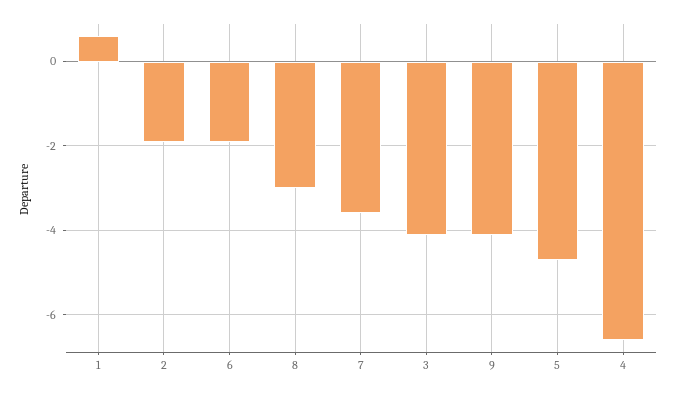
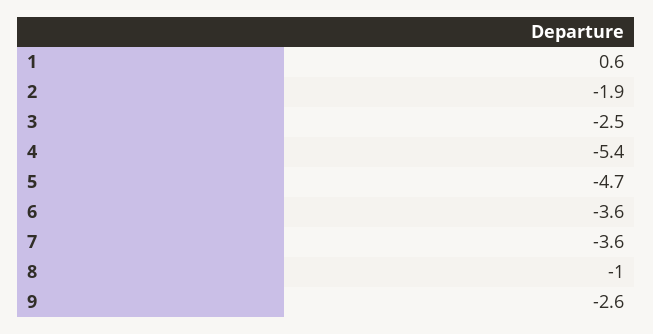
6: -2 -> -3.6
8: -3 -> -1
3: -4 -> -2.5
9: -4 -> -2.6
4: -6.5 -> -5.4

